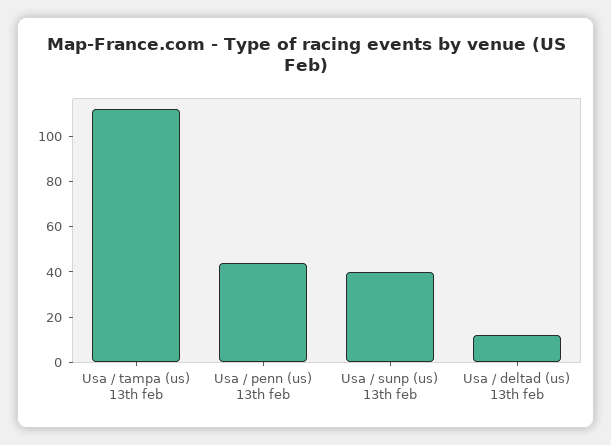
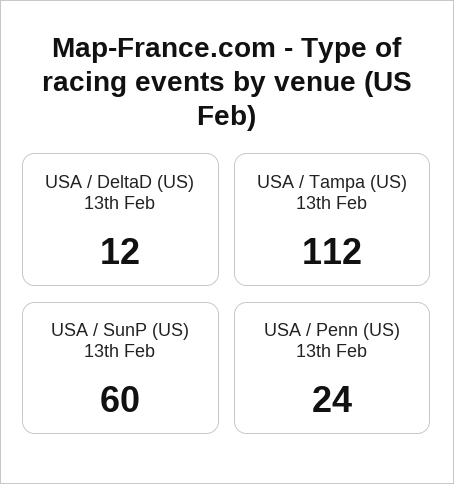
Usa / penn (us) 13th feb: 45 -> 24
Usa / sunp (us) 13th feb: 40 -> 60

